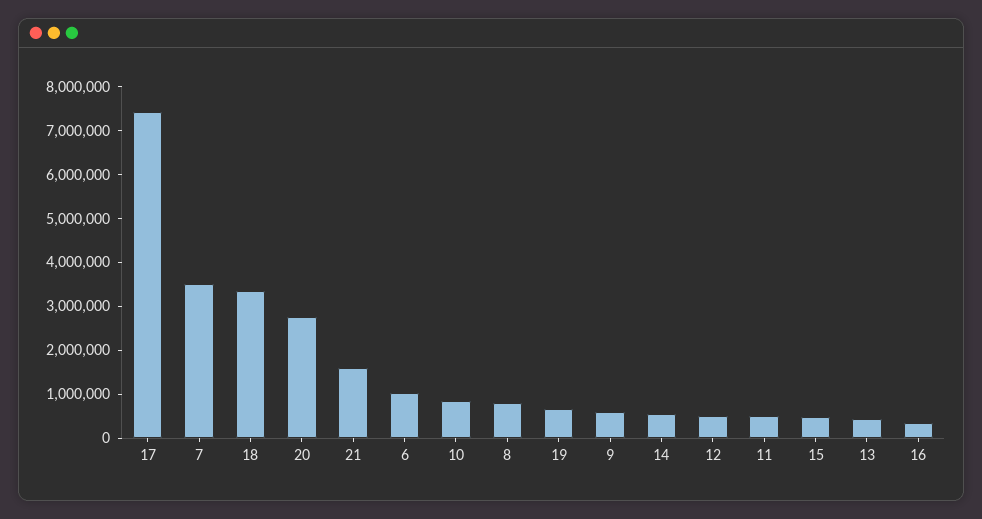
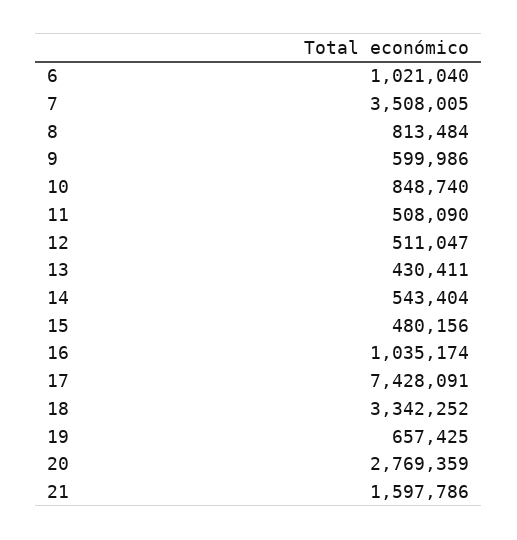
16: 400000 -> 1035174

